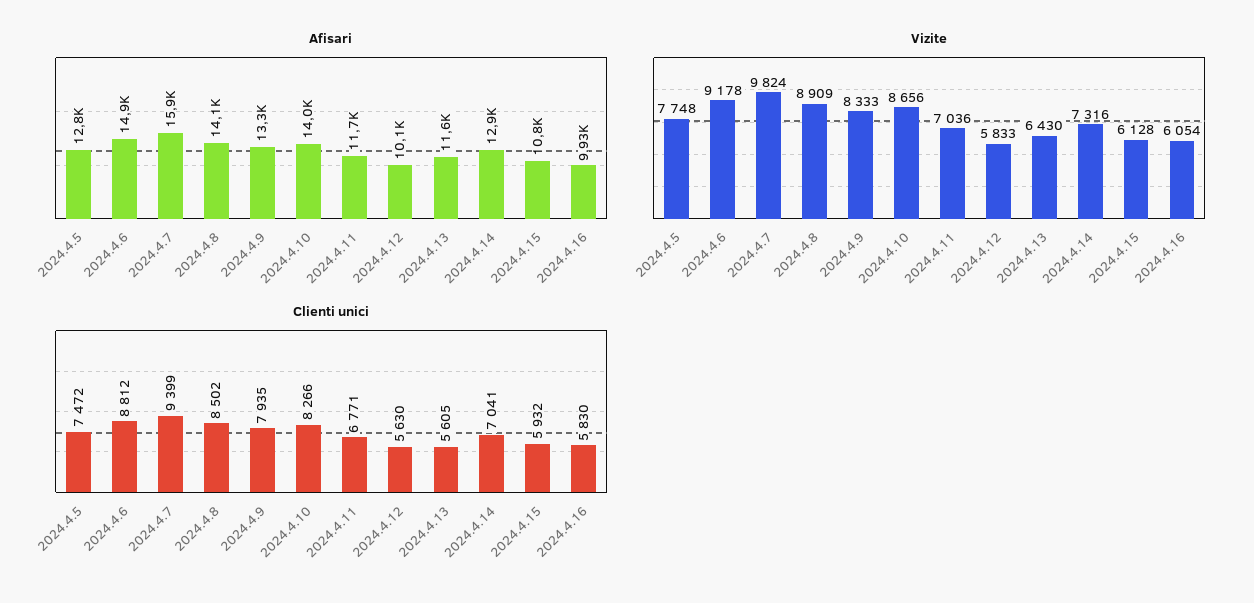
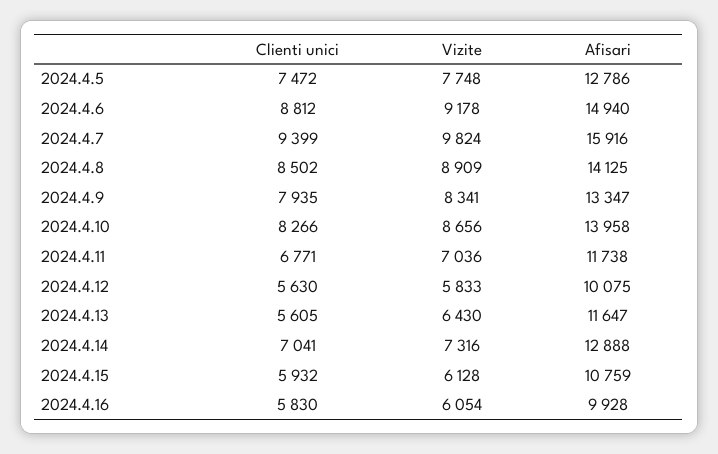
Vizite, 2024.4.9: 8333 -> 8341

